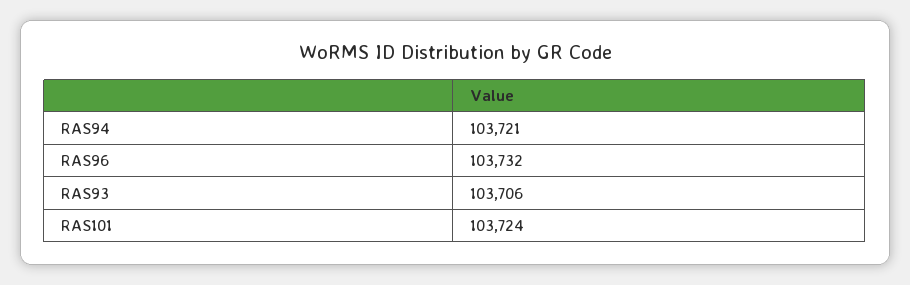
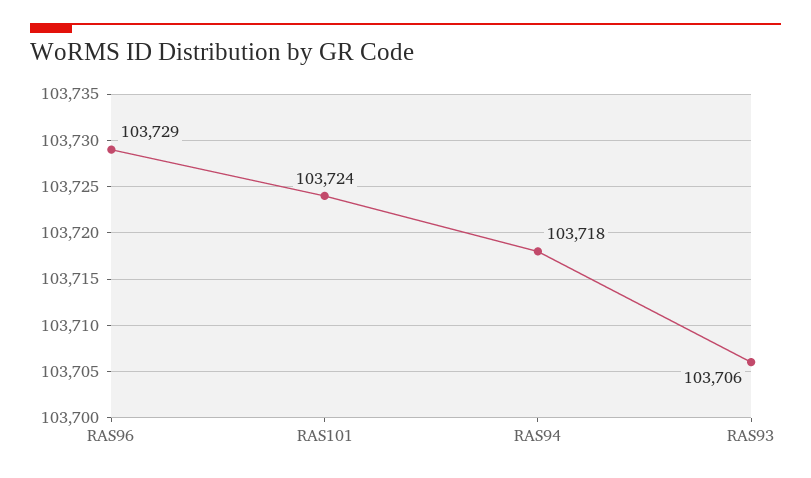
RAS94: 103721 -> 103718
RAS96: 103732 -> 103729

